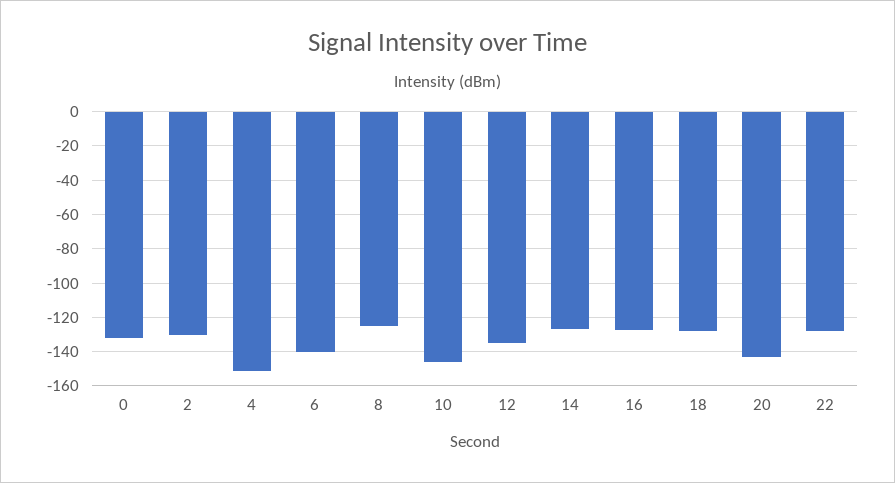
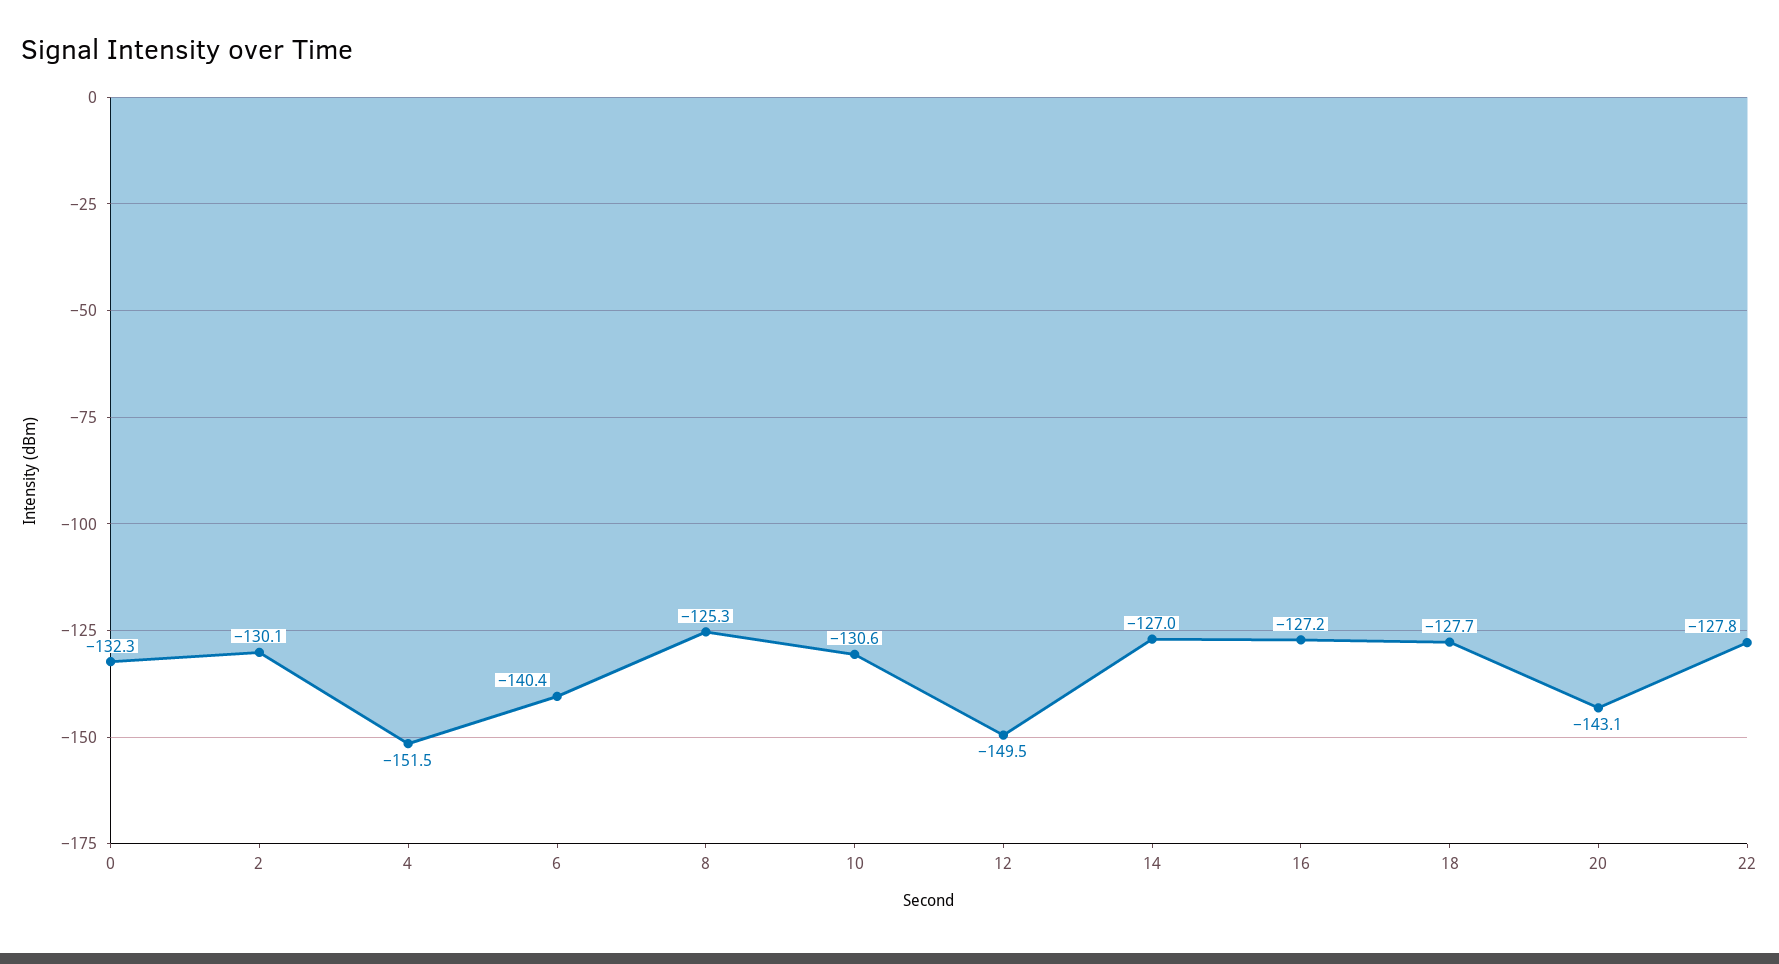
10: -145 -> -130.6
12: -135 -> -149.5

